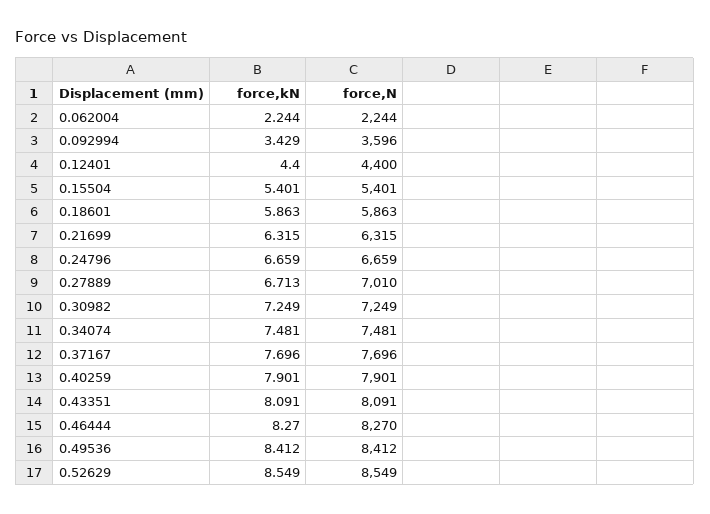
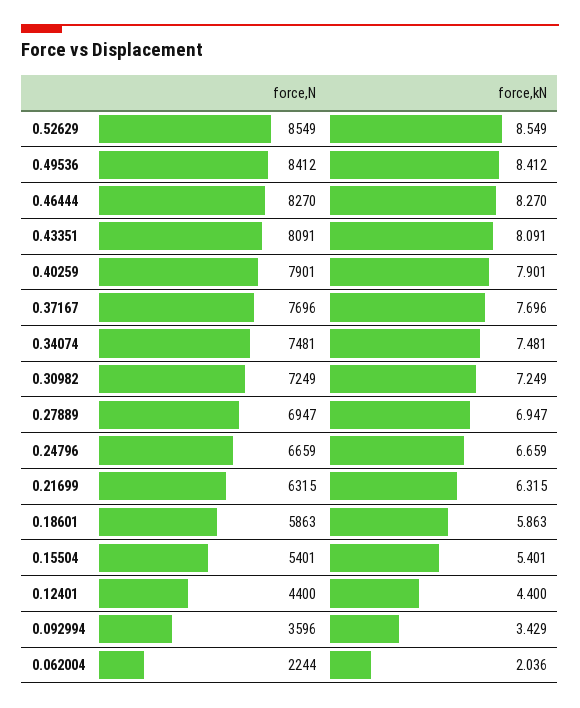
force,kN, 0.062004: 2.244 -> 2.036
force,kN, 0.27889: 6.713 -> 6.947
force,N, 0.27889: 7010 -> 6947

